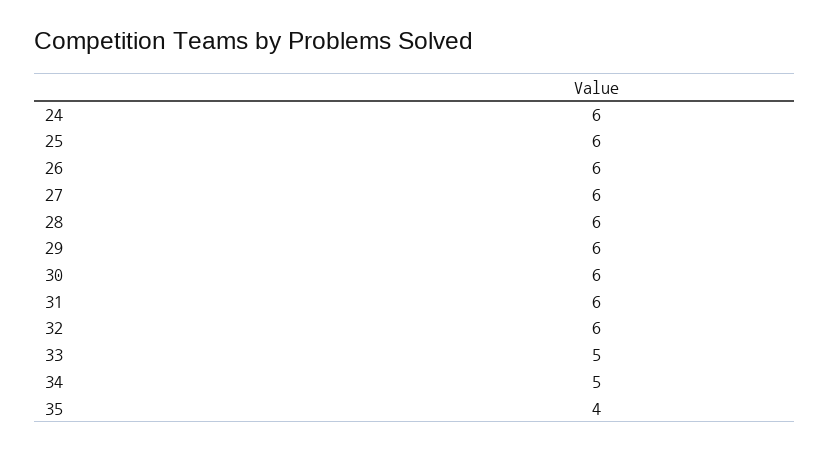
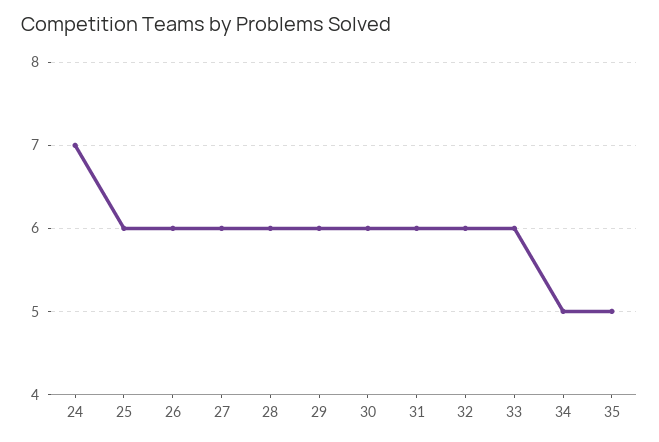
24: 6 -> 7
33: 5 -> 6
35: 4 -> 5

